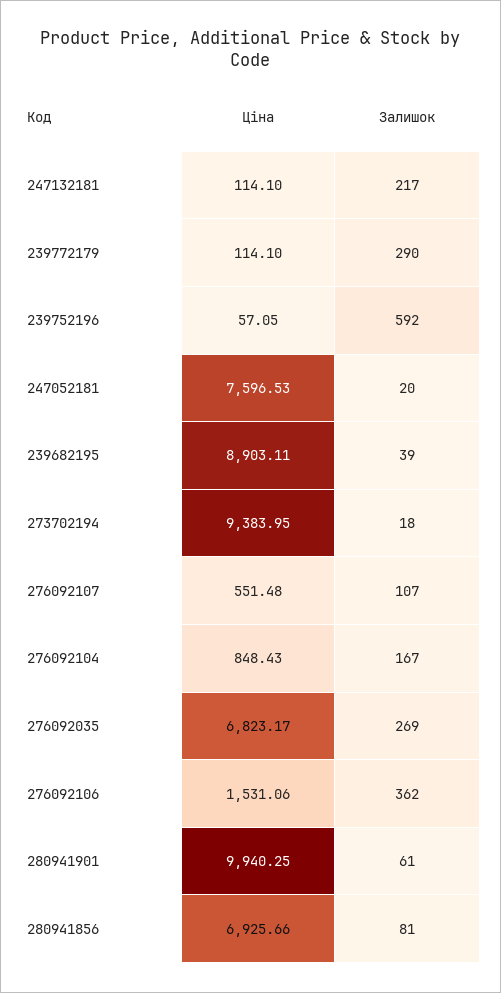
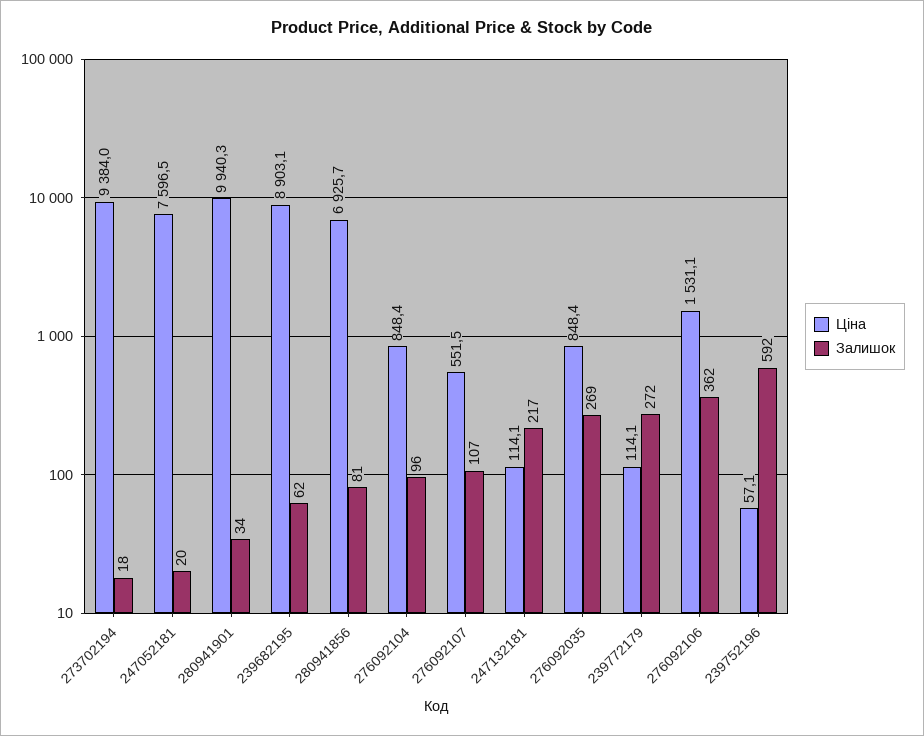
Залишок, 239772179: 290 -> 272
Залишок, 239682195: 39 -> 62
Залишок, 276092104: 167 -> 96
Ціна, 276092035: 6823.17 -> 848.4
Залишок, 280941901: 61 -> 34

